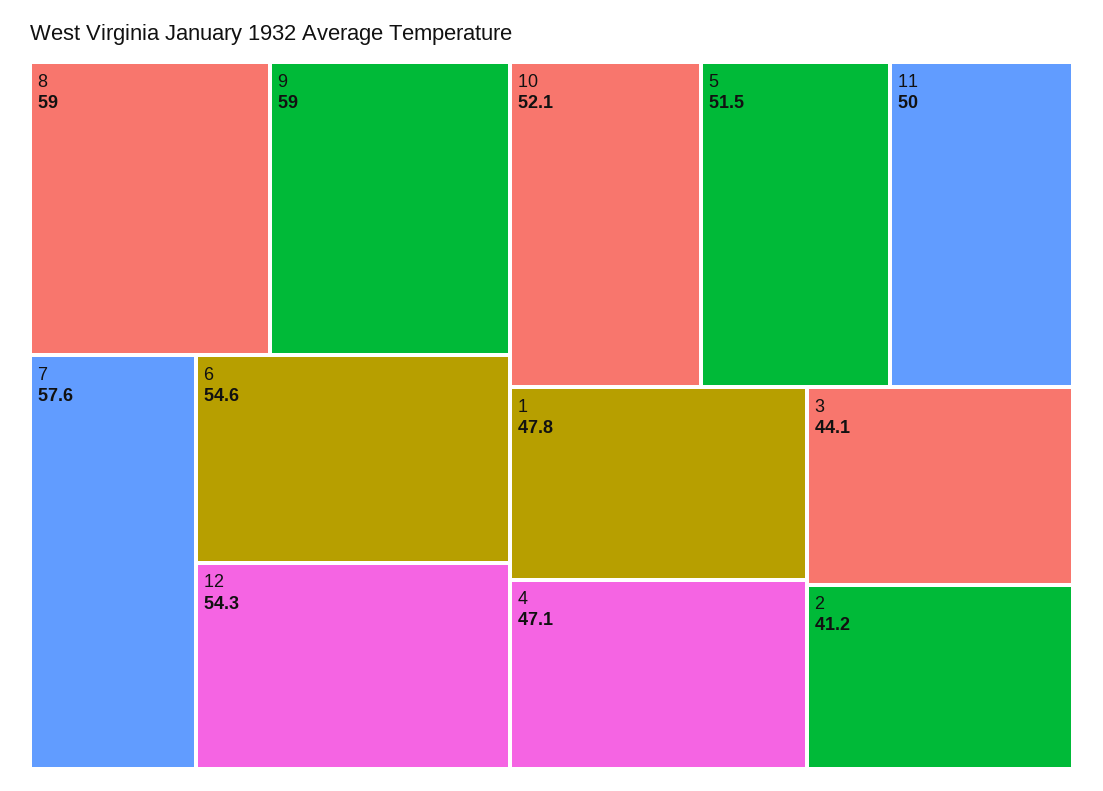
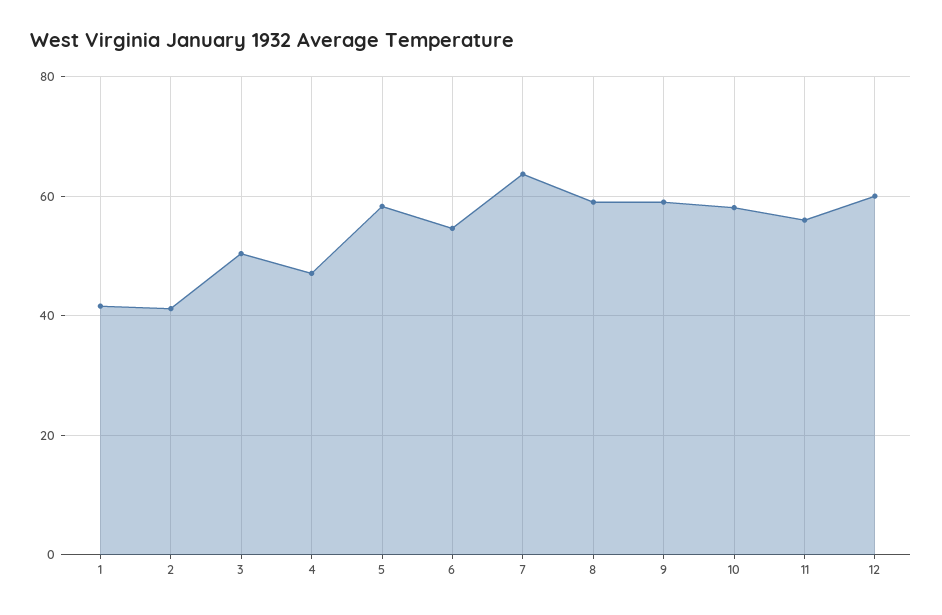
7: 57.6 -> 64
12: 54.3 -> 60
10: 52.1 -> 58
5: 51.5 -> 58
11: 50 -> 56
1: 47.8 -> 42
3: 44.1 -> 50

